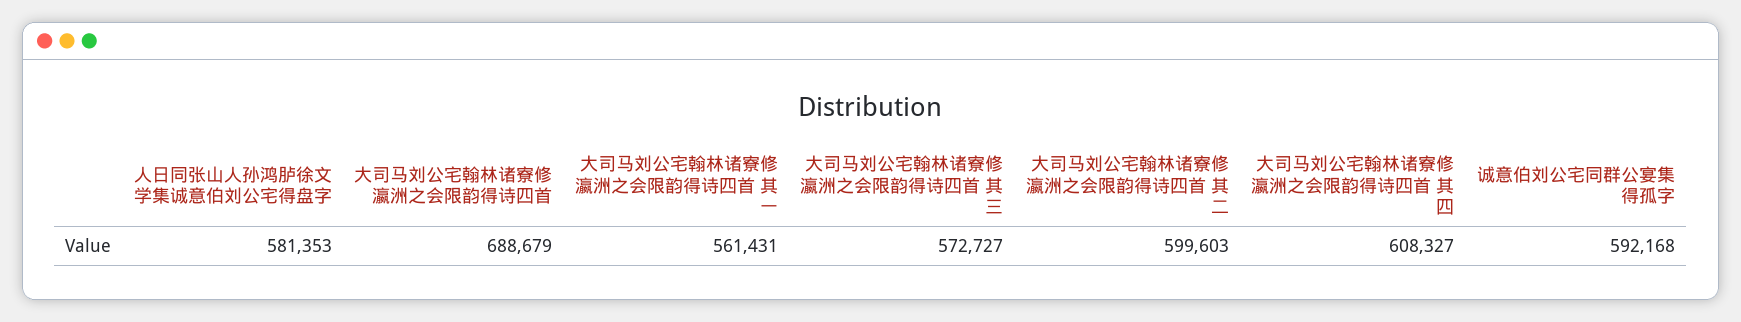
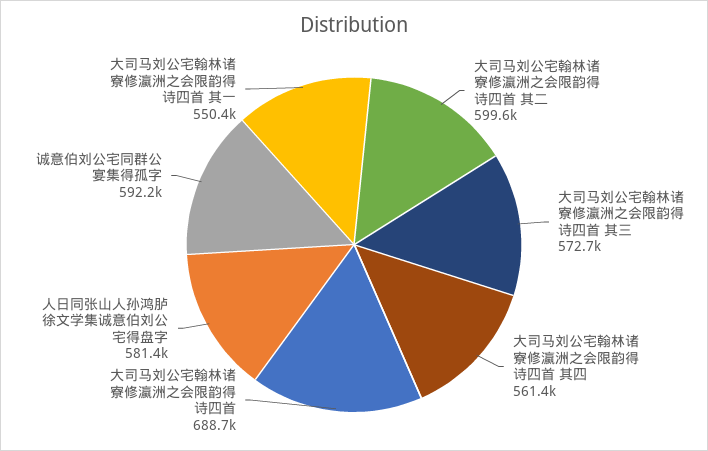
大司马刘公宅翰林诸寮修瀛洲之会限韵得诗四首 其一: 561431 -> 550400
大司马刘公宅翰林诸寮修瀛洲之会限韵得诗四首 其四: 608327 -> 561400

